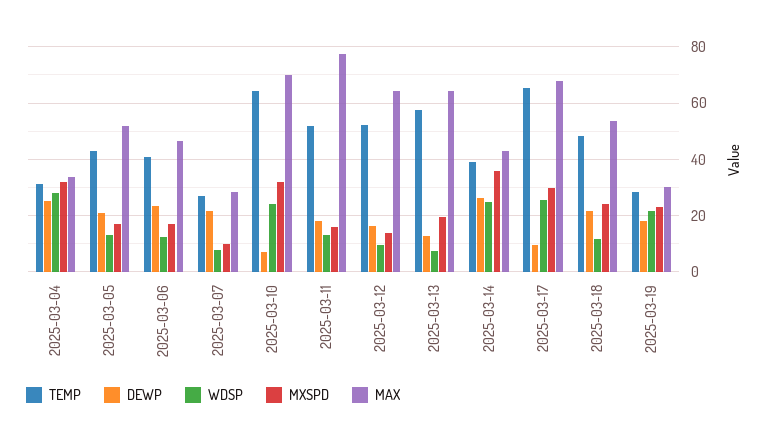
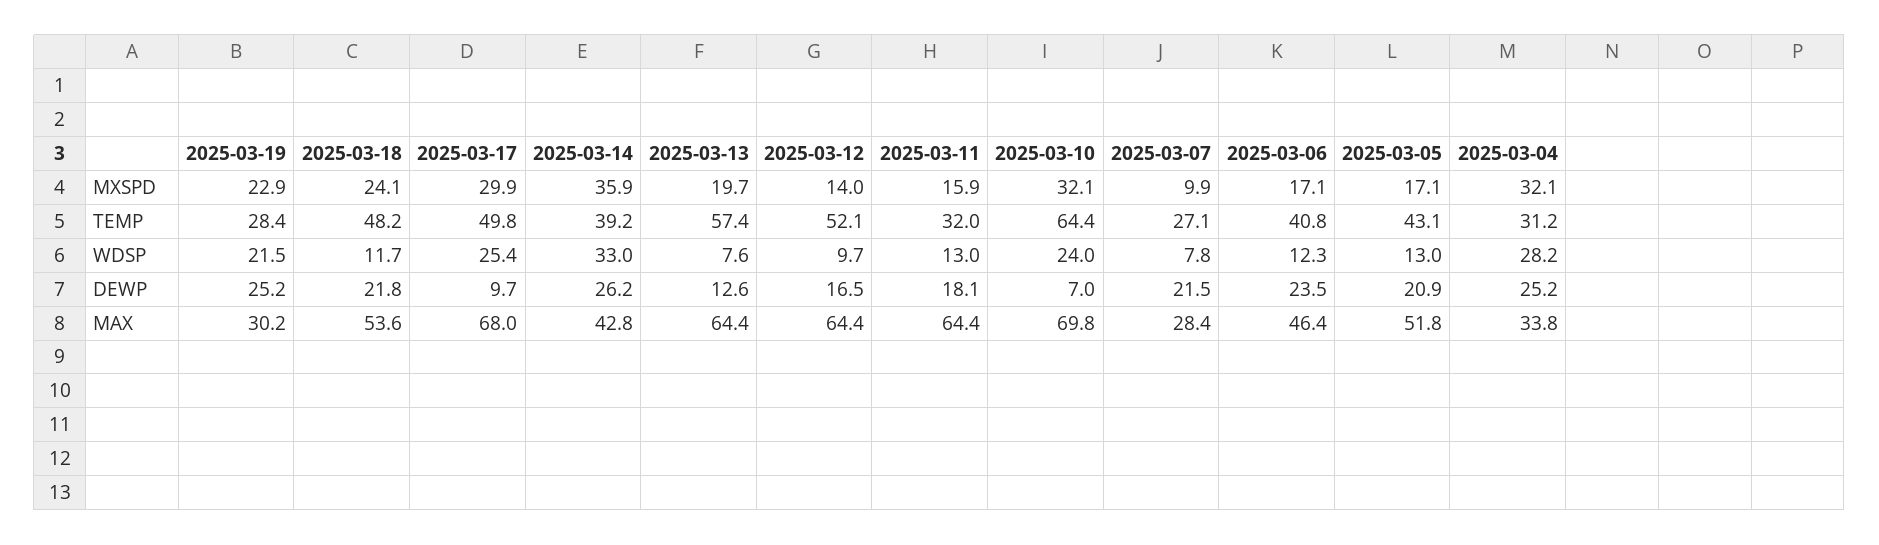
TEMP, 2025-03-11: 52.5 -> 32
MAX, 2025-03-11: 77.5 -> 64.4
WDSP, 2025-03-14: 25 -> 33
TEMP, 2025-03-17: 65 -> 49.8
DEWP, 2025-03-19: 17.5 -> 25.2

